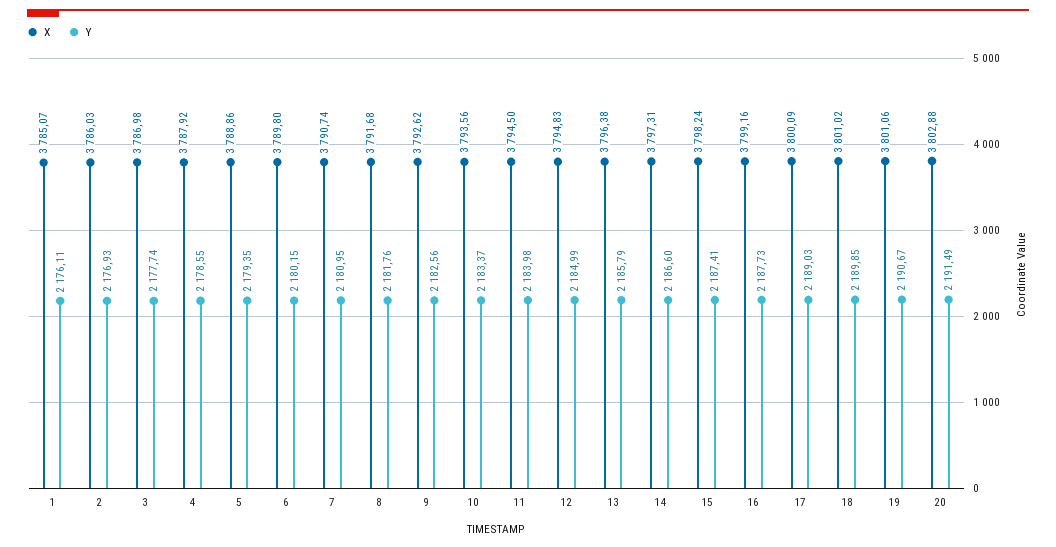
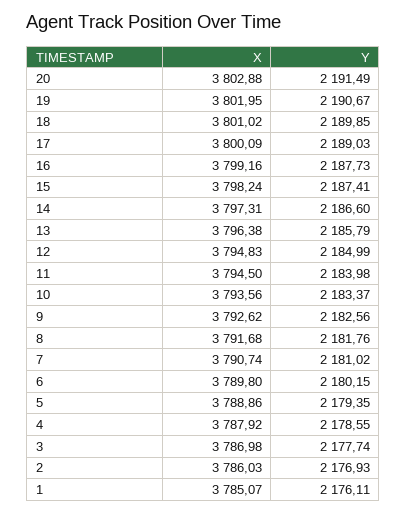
Y, 7: 2180.95 -> 2181.02
X, 19: 3801.06 -> 3801.95

